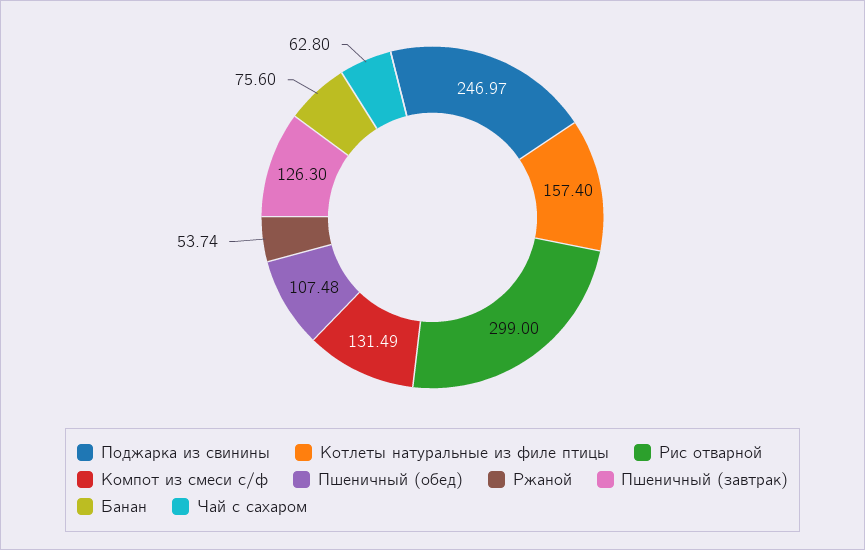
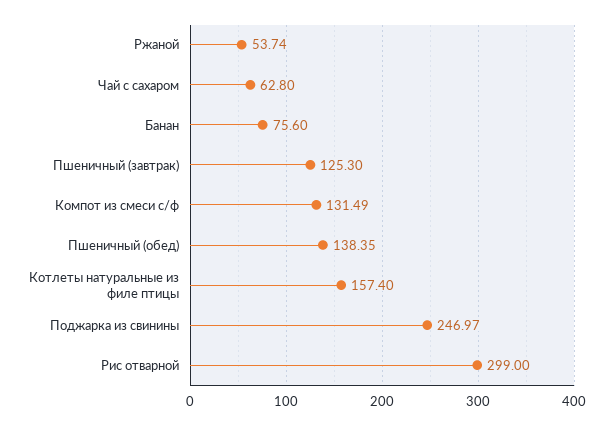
Пшеничный (обед): 107.48 -> 138.35
Пшеничный (завтрак): 126.3 -> 125.3

